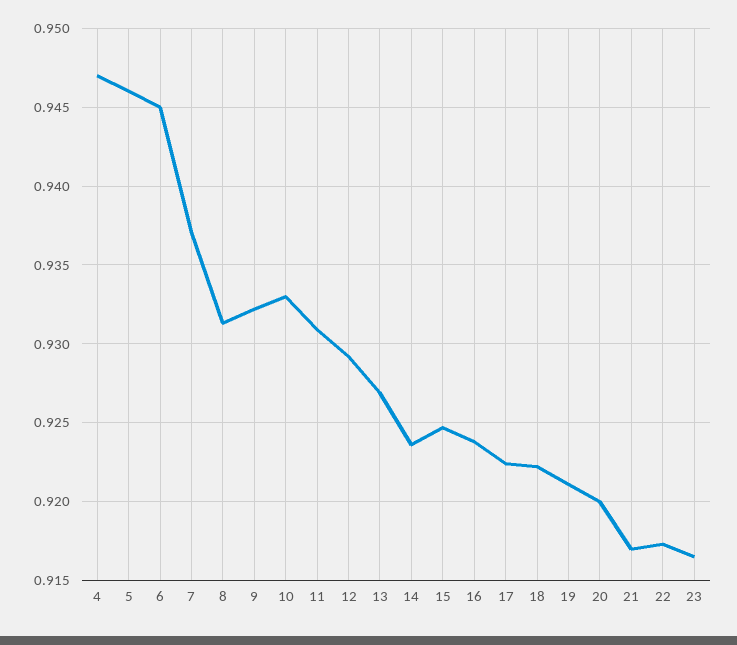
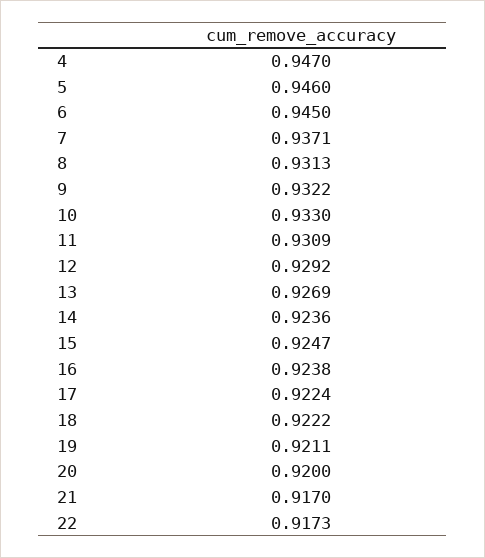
23: 0.9165 -> none

